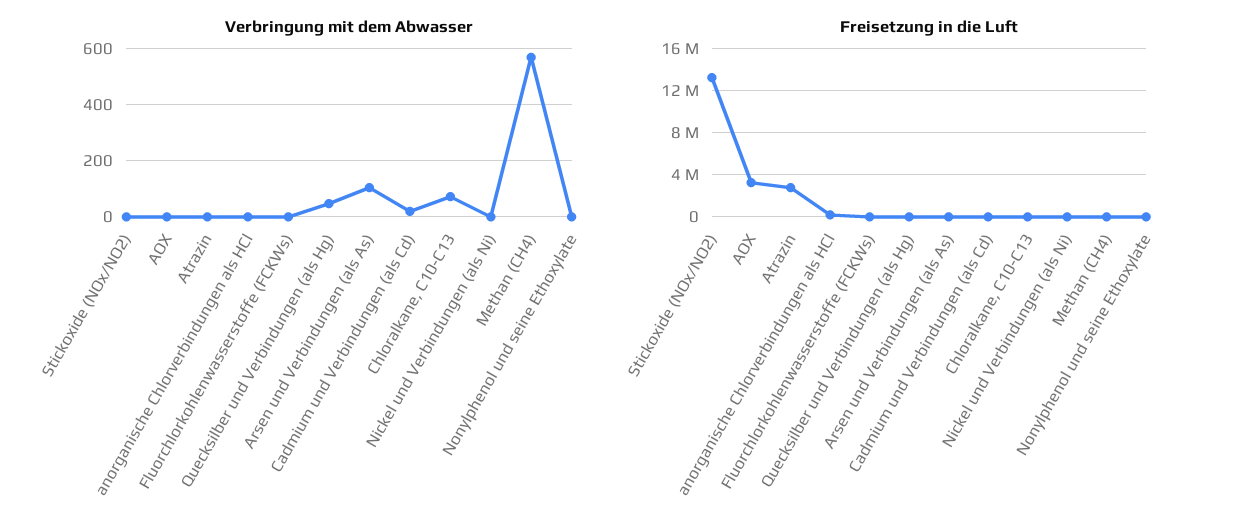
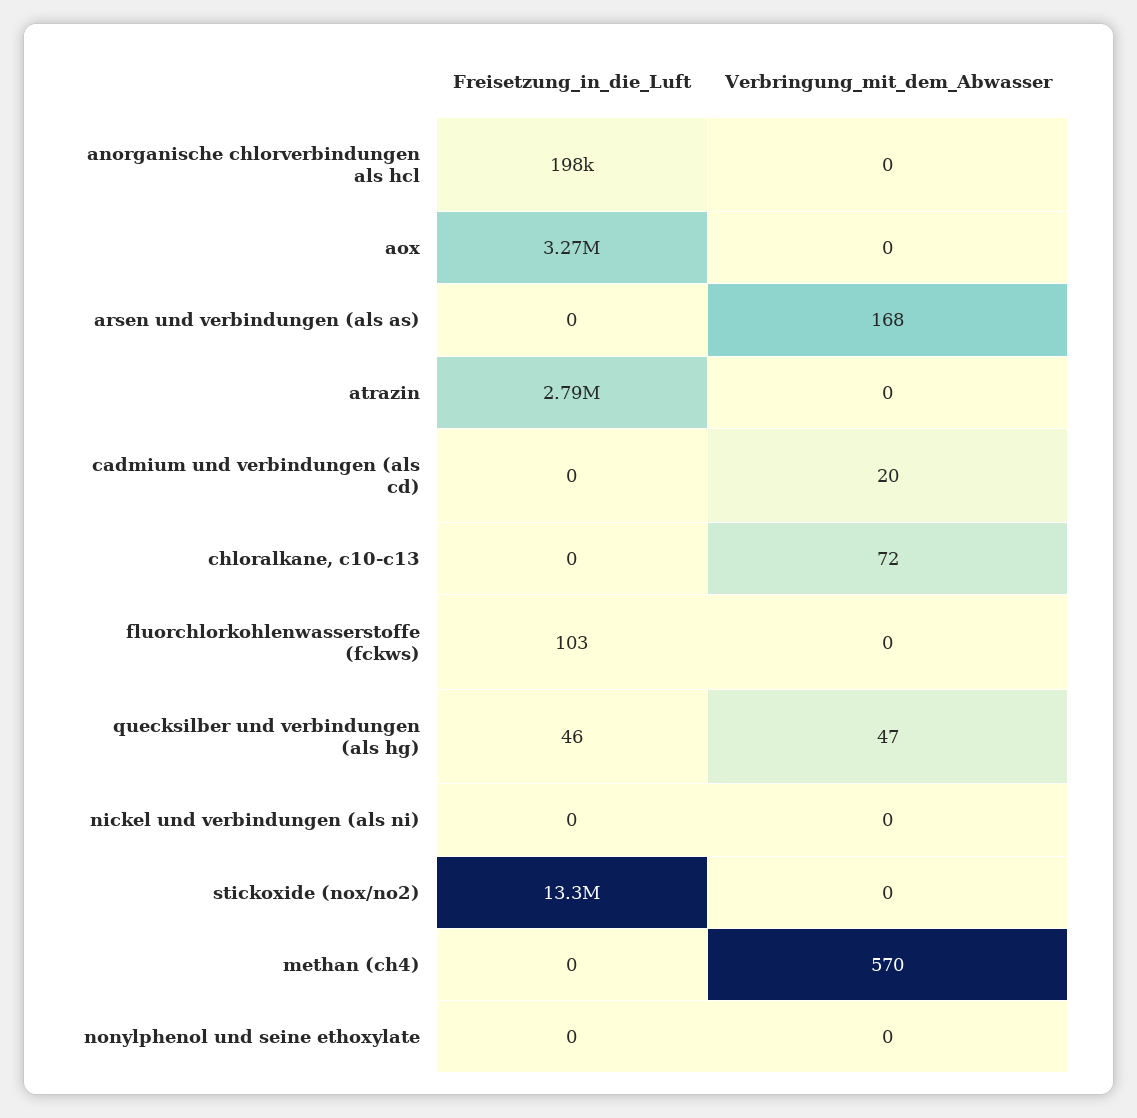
Verbringung mit dem Abwasser, Arsen und Verbindungen (als As): 100 -> 168

